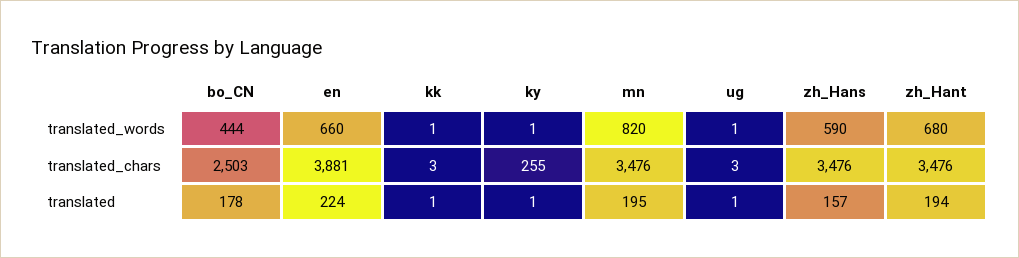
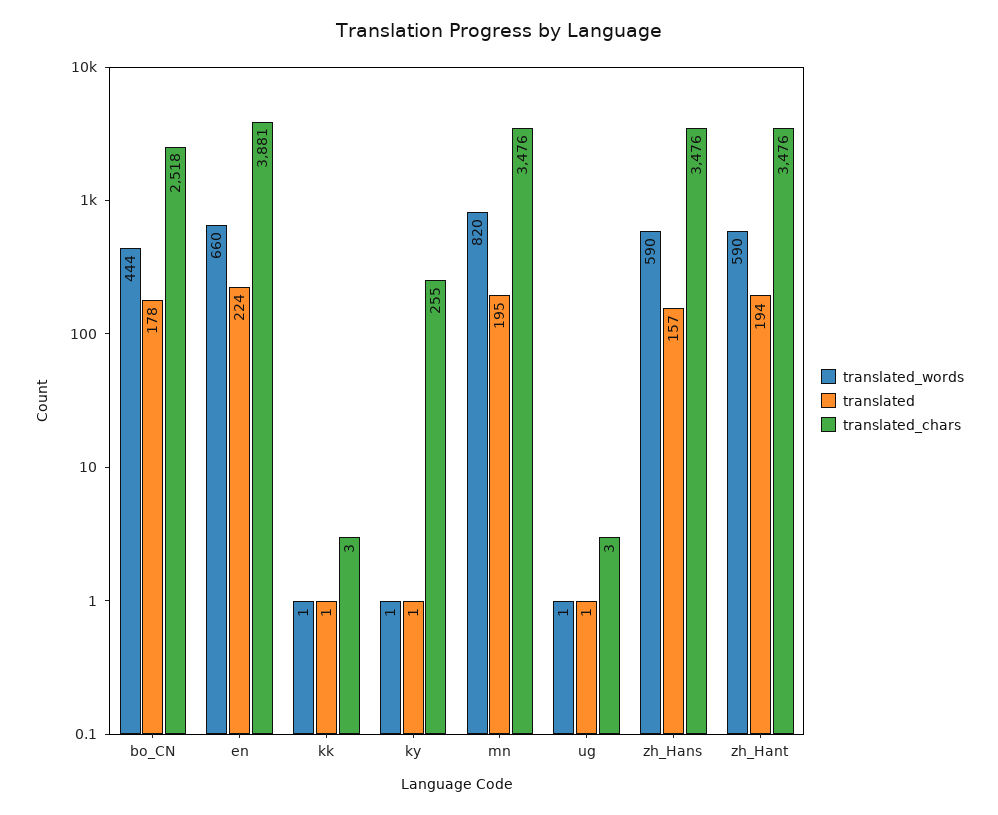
translated_words, zh_Hant: 680 -> 590
translated_chars, bo_CN: 2503 -> 2518

